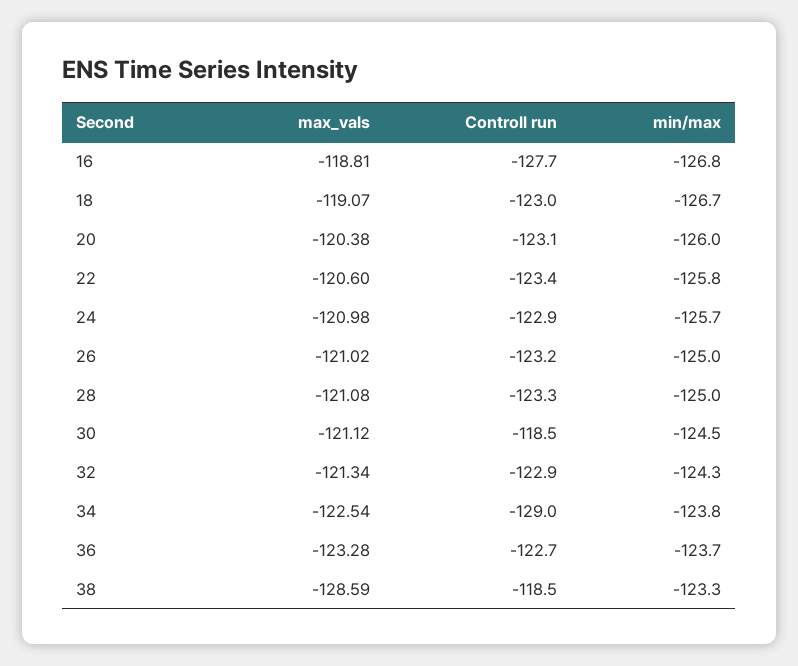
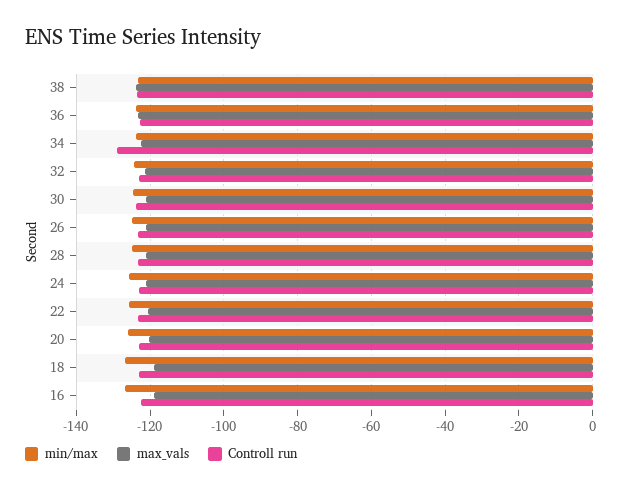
Controll run, 16: -127.7 -> -122
Controll run, 30: -118.5 -> -124
max_vals, 38: -128.59 -> -124
Controll run, 38: -118.5 -> -124

